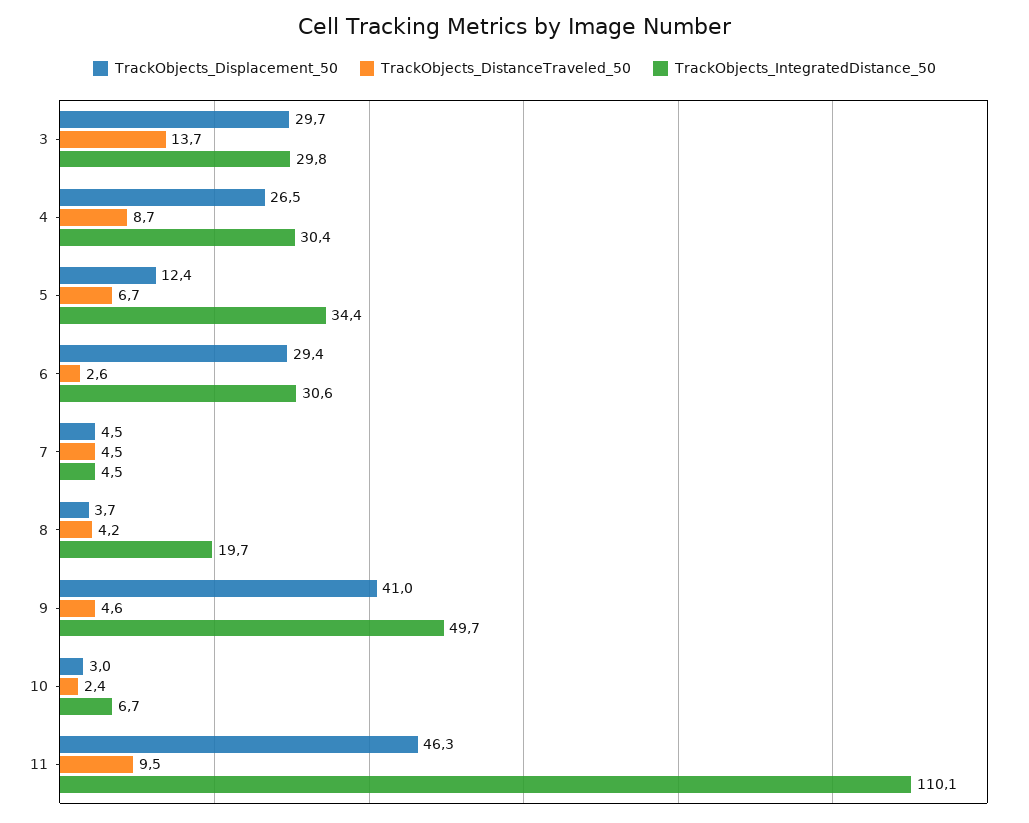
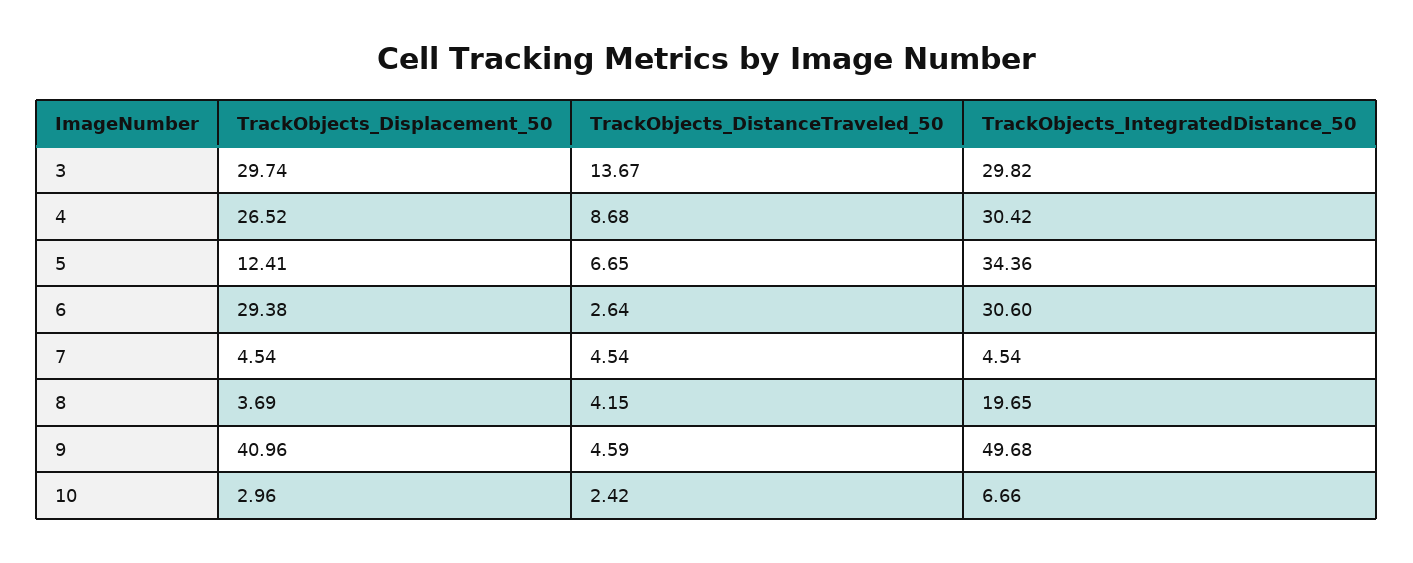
TrackObjects_Displacement_50, 11: 46.3 -> none
TrackObjects_DistanceTraveled_50, 11: 9.5 -> none
TrackObjects_IntegratedDistance_50, 11: 110.1 -> none

